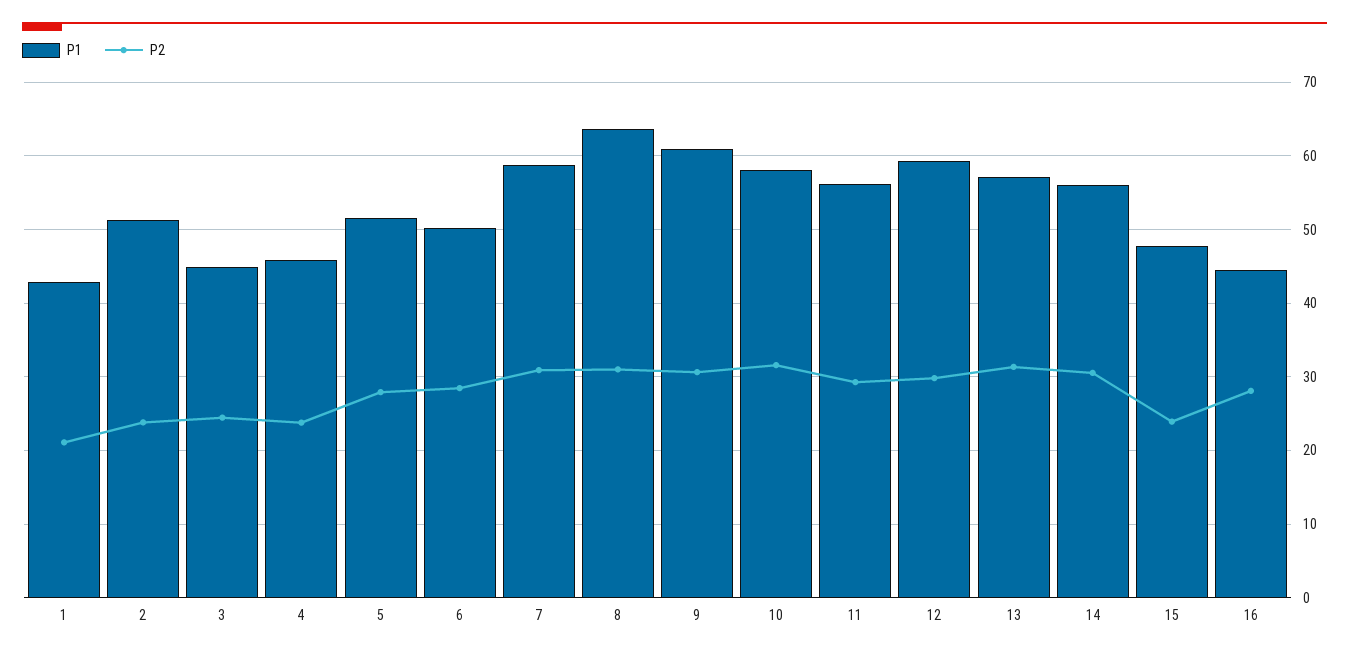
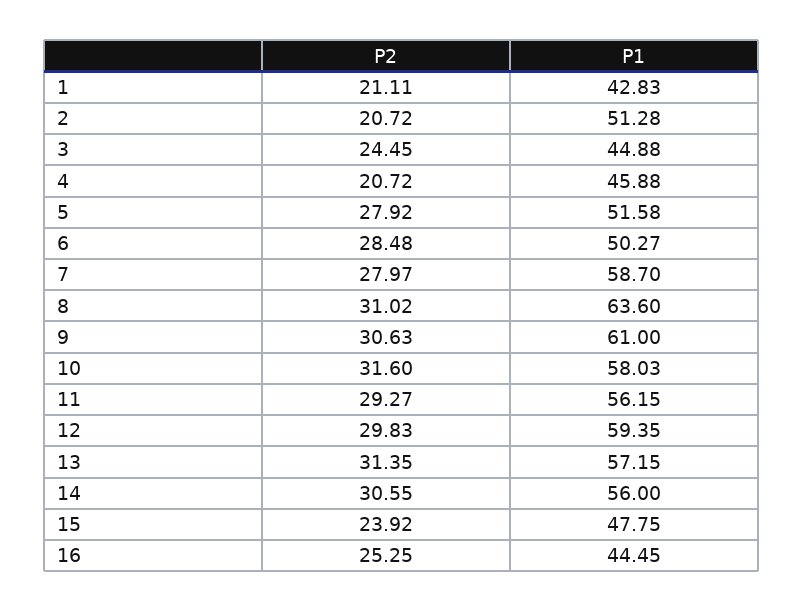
P2, 2: 24 -> 20.72
P2, 4: 24 -> 20.72
P2, 7: 31 -> 27.97
P2, 16: 28 -> 25.25

